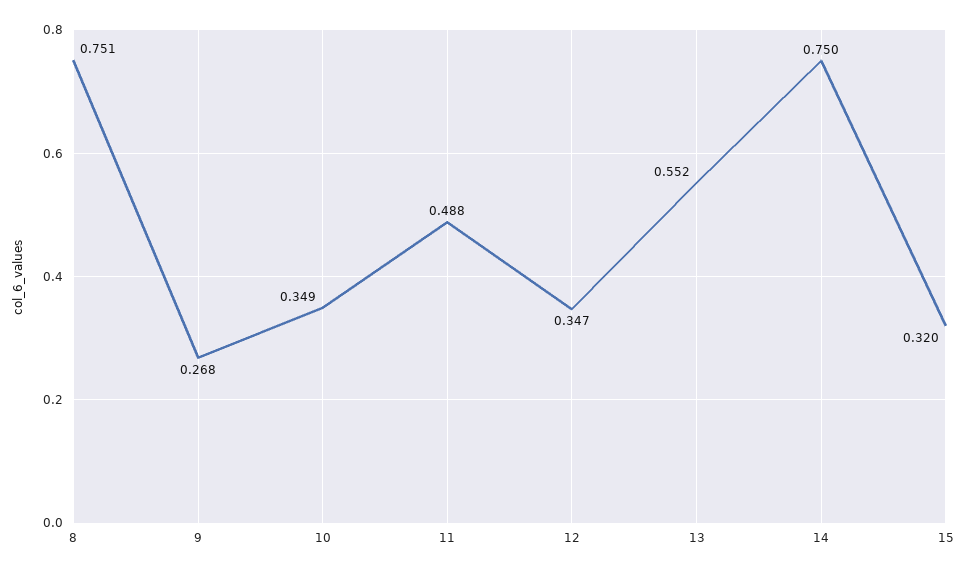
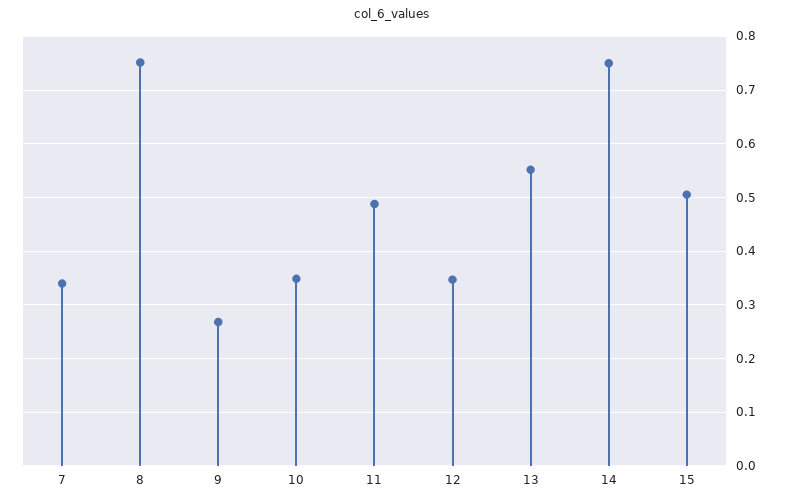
15: 0.32 -> 0.5
7: none -> 0.34

